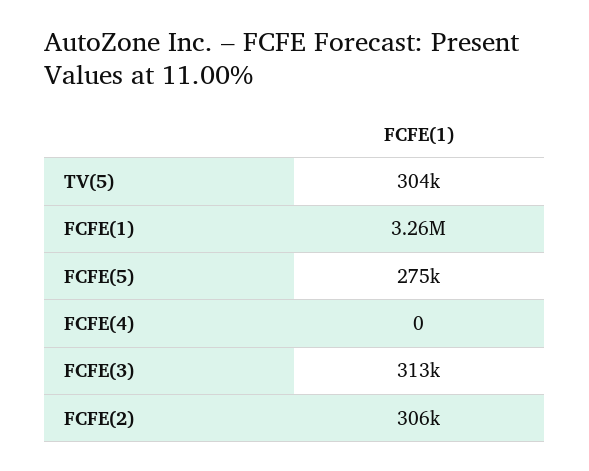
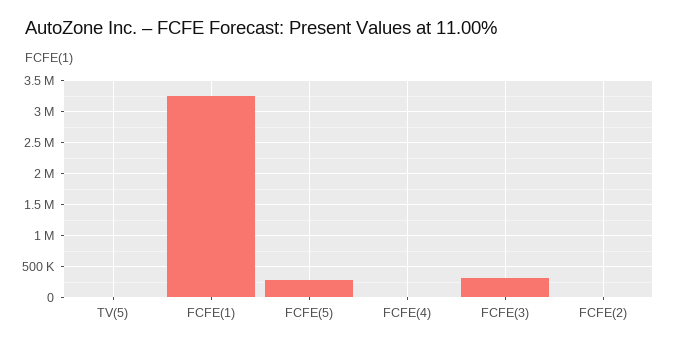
TV(5): 304000 -> 0
FCFE(2): 306000 -> 0

